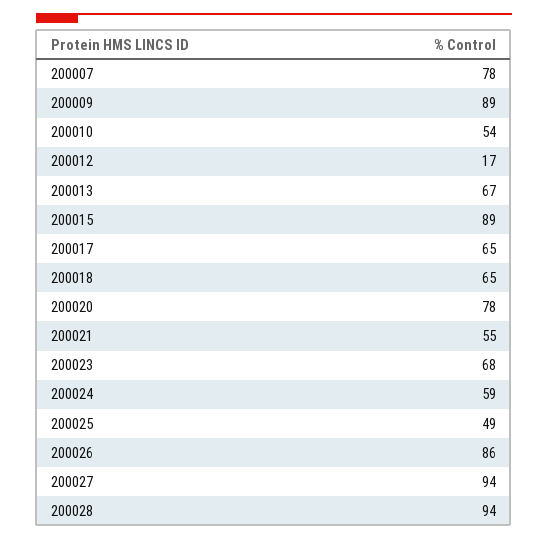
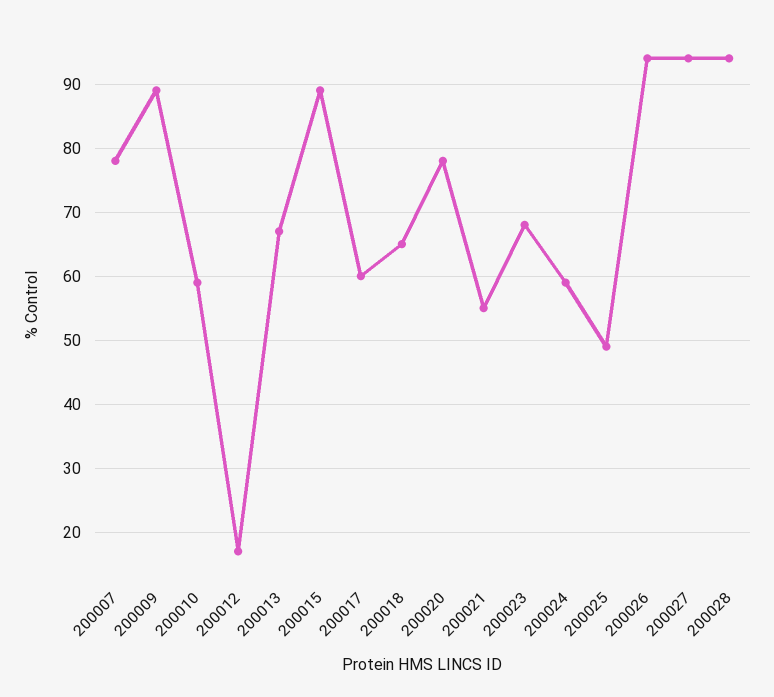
200010: 54 -> 59
200017: 65 -> 60
200026: 86 -> 94

